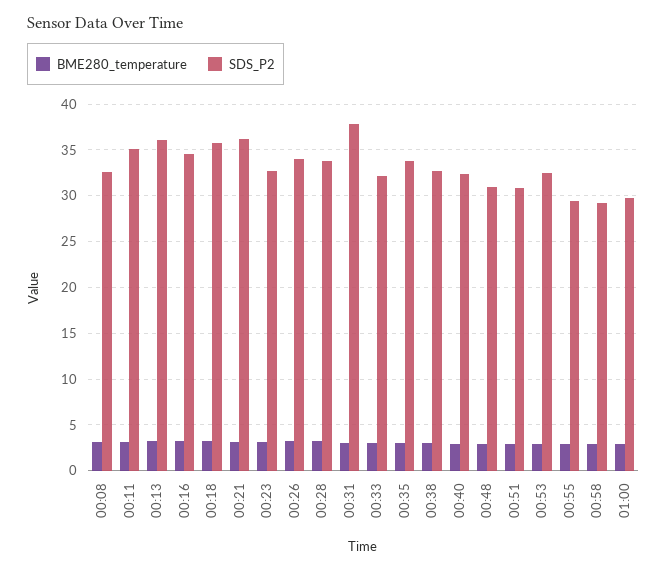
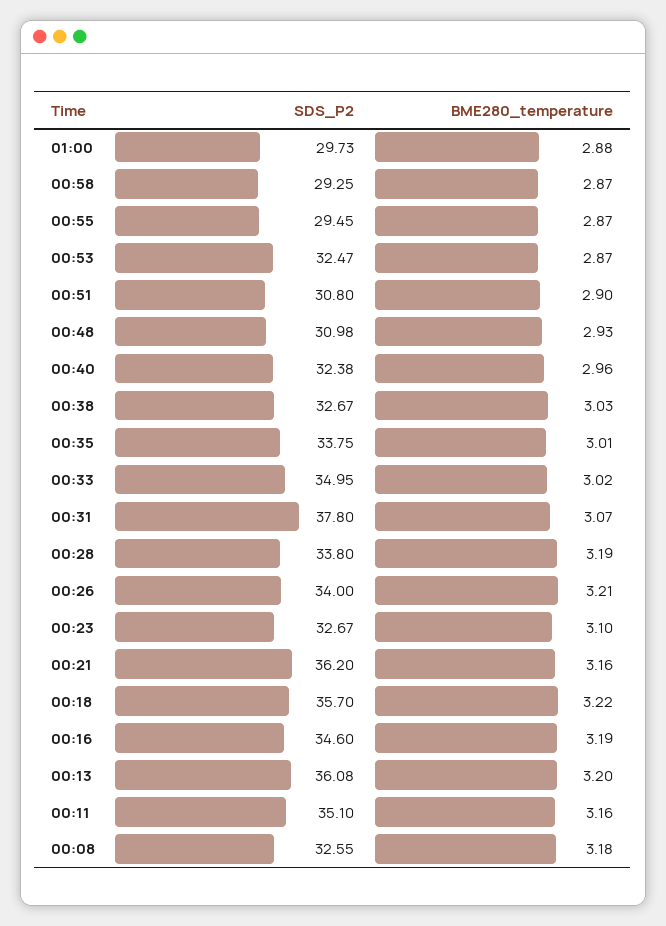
SDS_P2, 00:33: 32 -> 34.95

